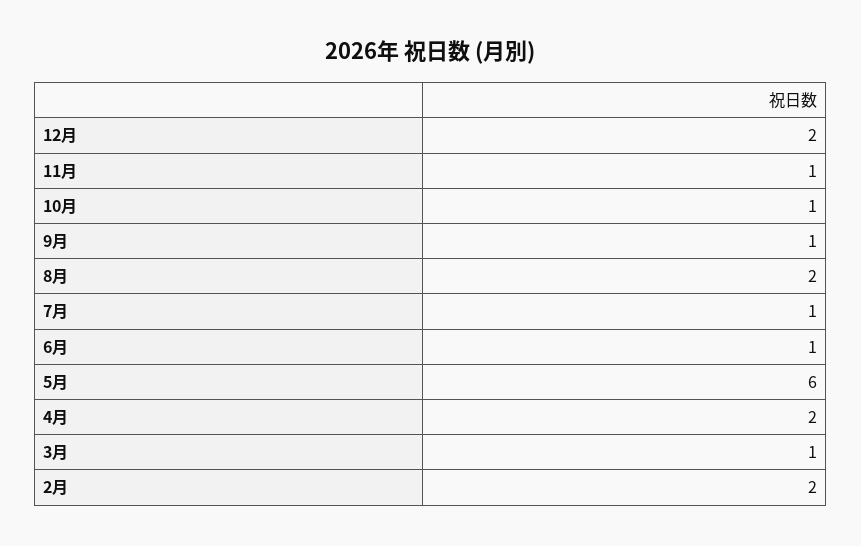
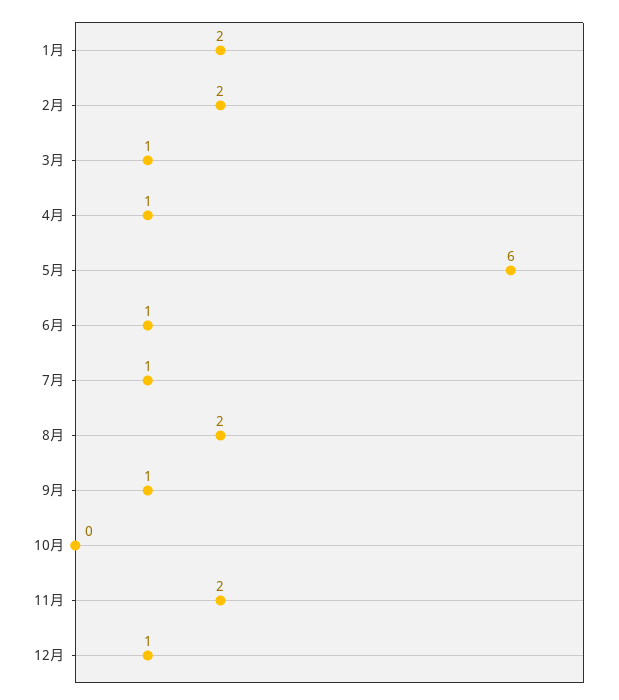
12月: 2 -> 1
11月: 1 -> 2
10月: 1 -> 0
4月: 2 -> 1
1月: none -> 2

